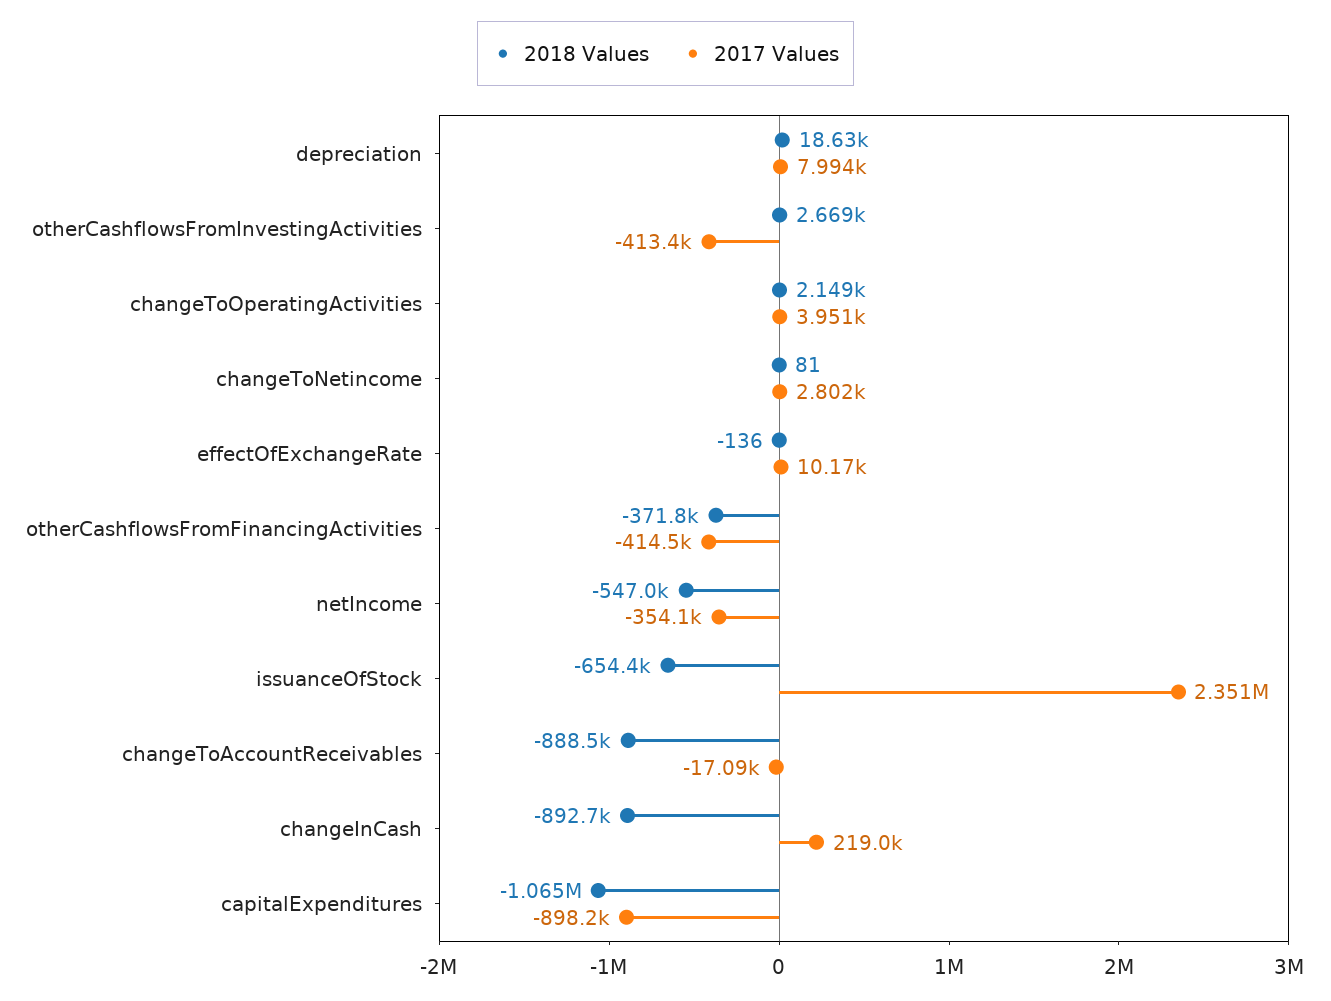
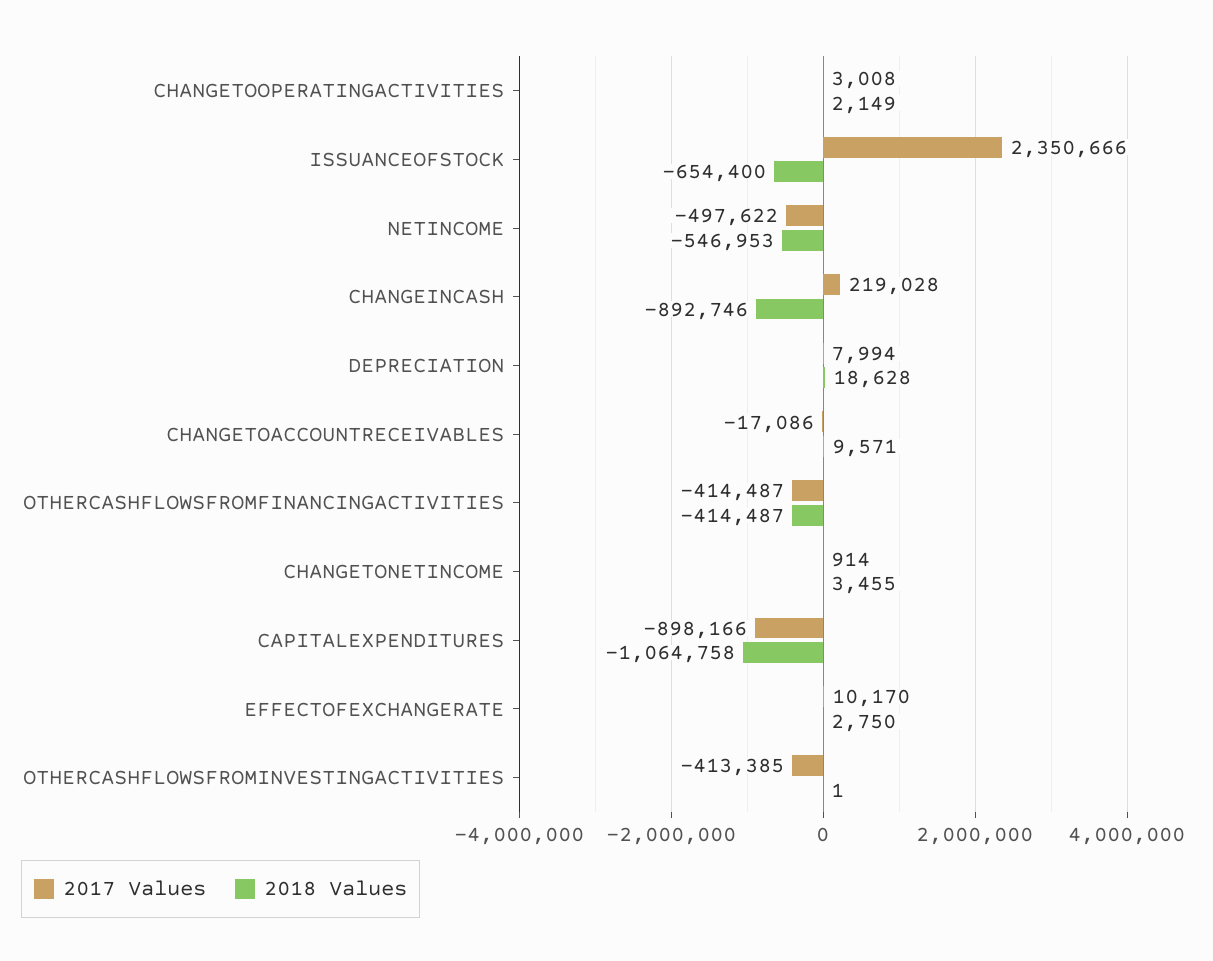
2018 Values, otherCashflowsFromInvestingActivities: 2669 -> 1
2017 Values, changeToOperatingActivities: 3951 -> 3008
2018 Values, changeToNetincome: 81 -> 3455
2017 Values, changeToNetincome: 2802 -> 914
2018 Values, effectOfExchangeRate: -136 -> 2750
2018 Values, otherCashflowsFromFinancingActivities: -371800 -> -414487
2017 Values, netIncome: -354100 -> -497622
2018 Values, changeToAccountReceivables: -888500 -> 9571

